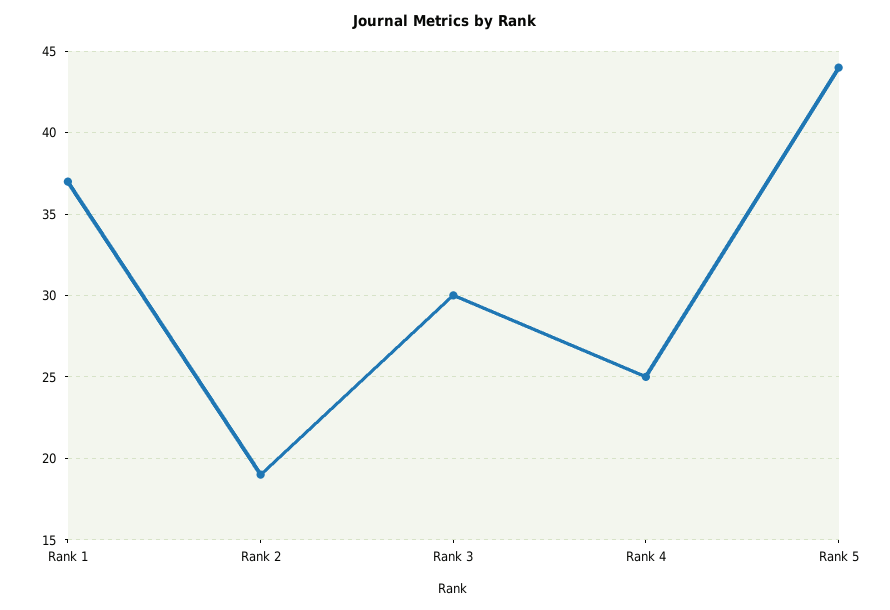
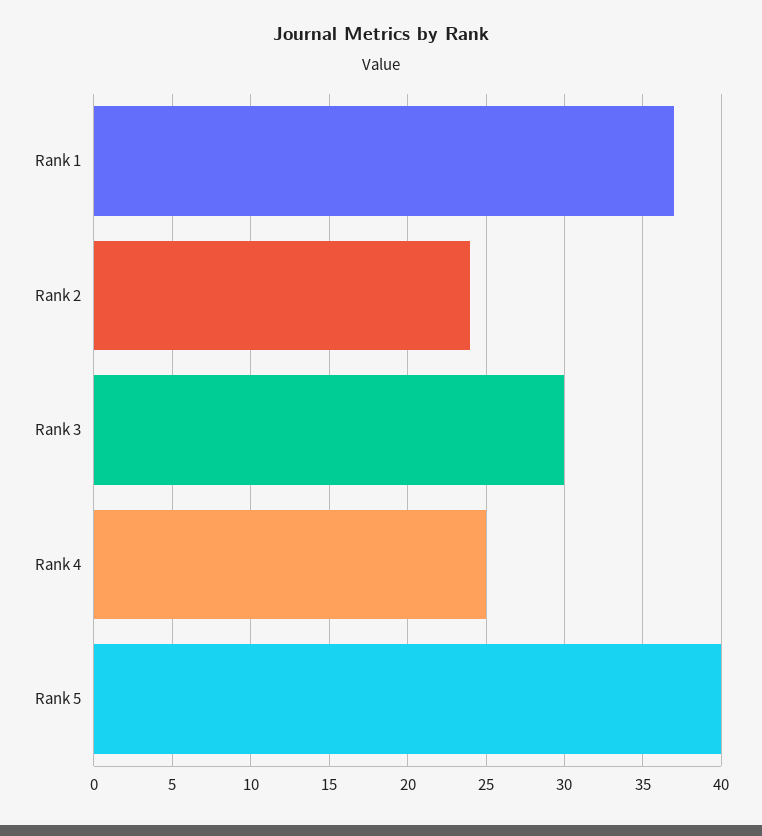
Rank 2: 19 -> 24
Rank 5: 44 -> 40

